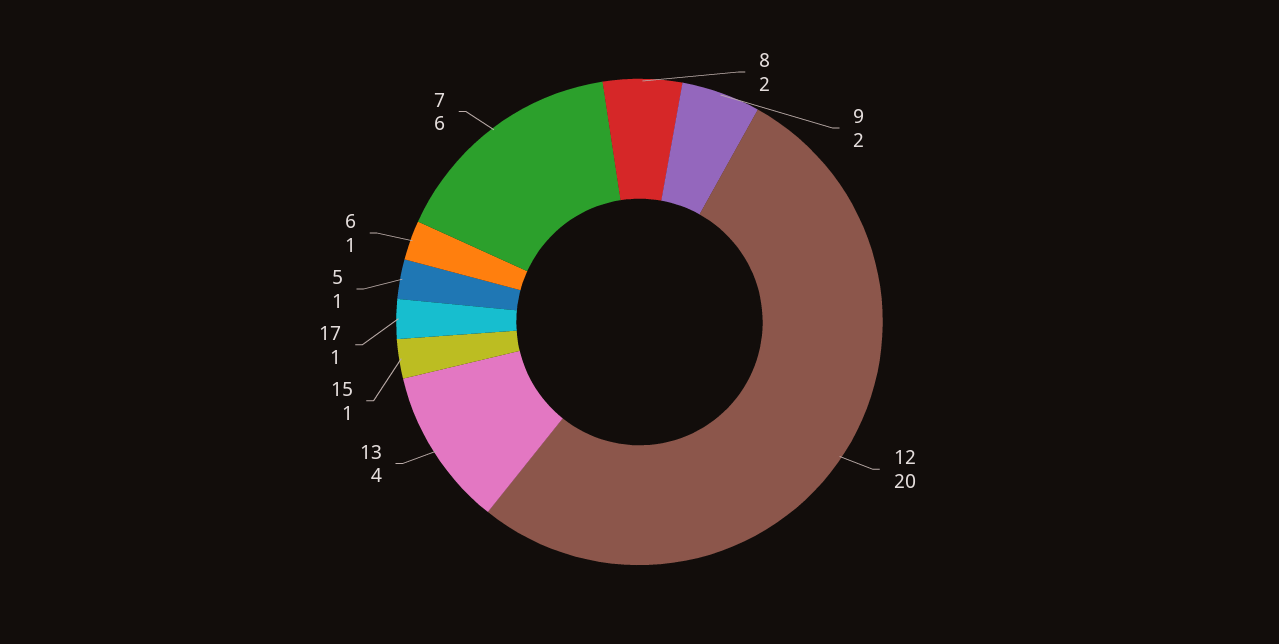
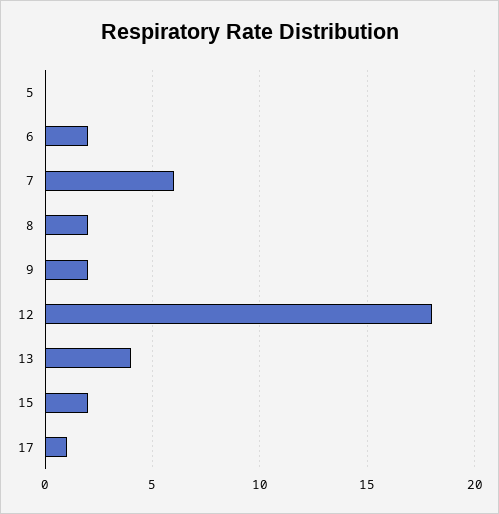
12: 20 -> 18
15: 1 -> 2
5: 1 -> 0
6: 1 -> 2

